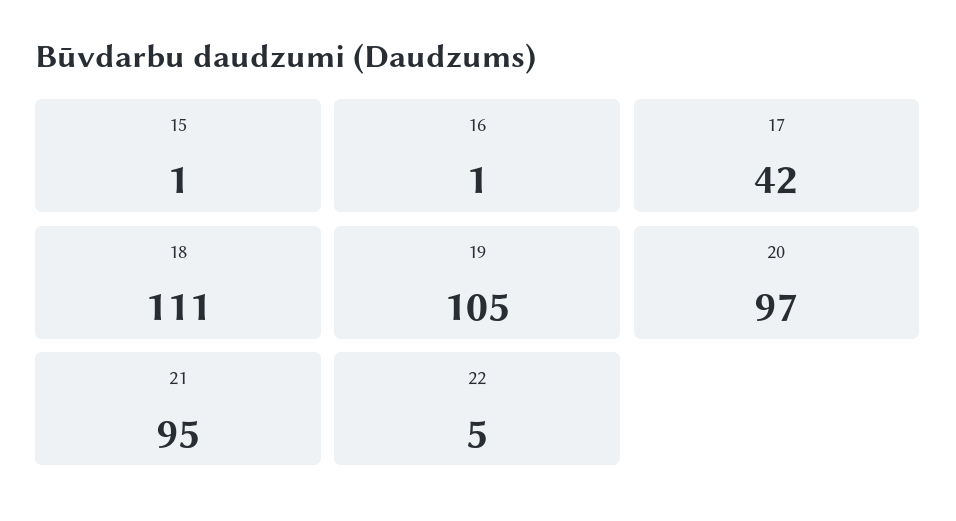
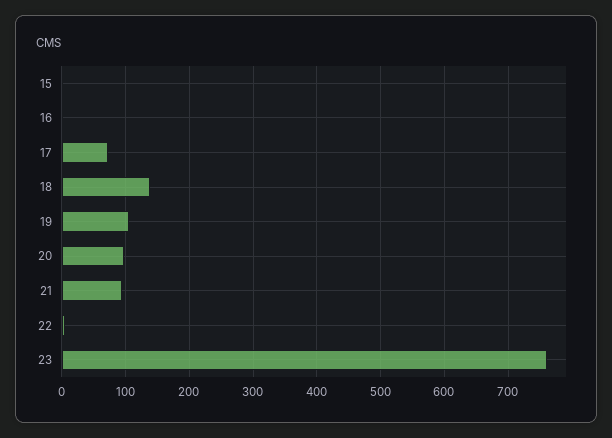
17: 42 -> 70
18: 111 -> 140
23: none -> 760

